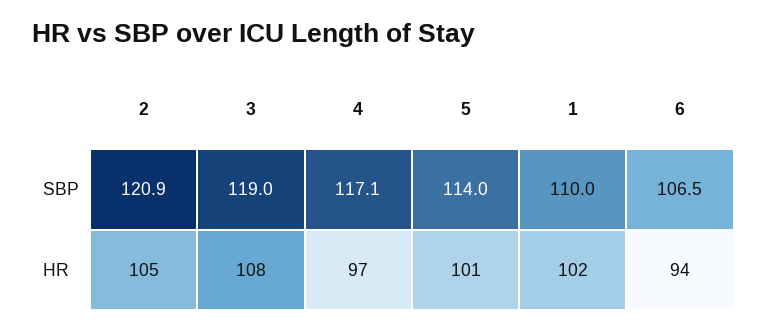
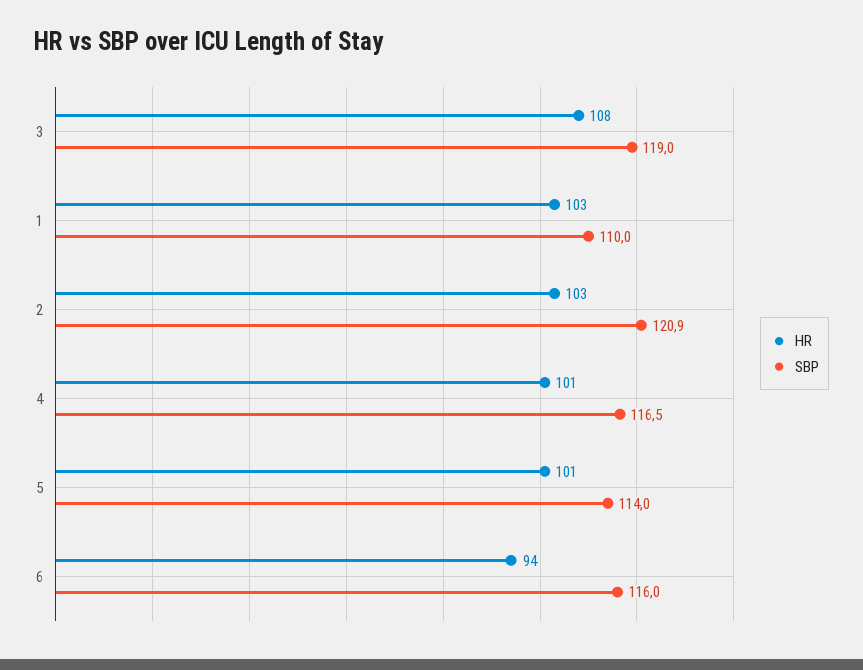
SBP, 4: 117.1 -> 116.5
SBP, 6: 106.5 -> 116
HR, 2: 105 -> 103
HR, 4: 97 -> 101
HR, 1: 102 -> 103

